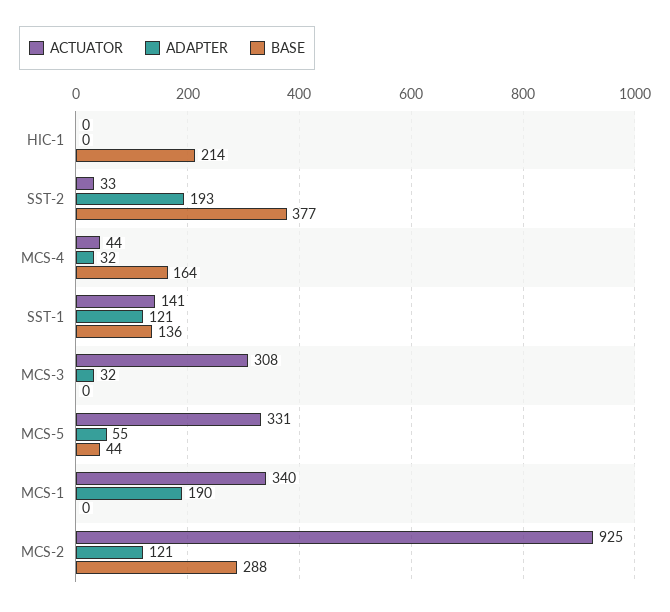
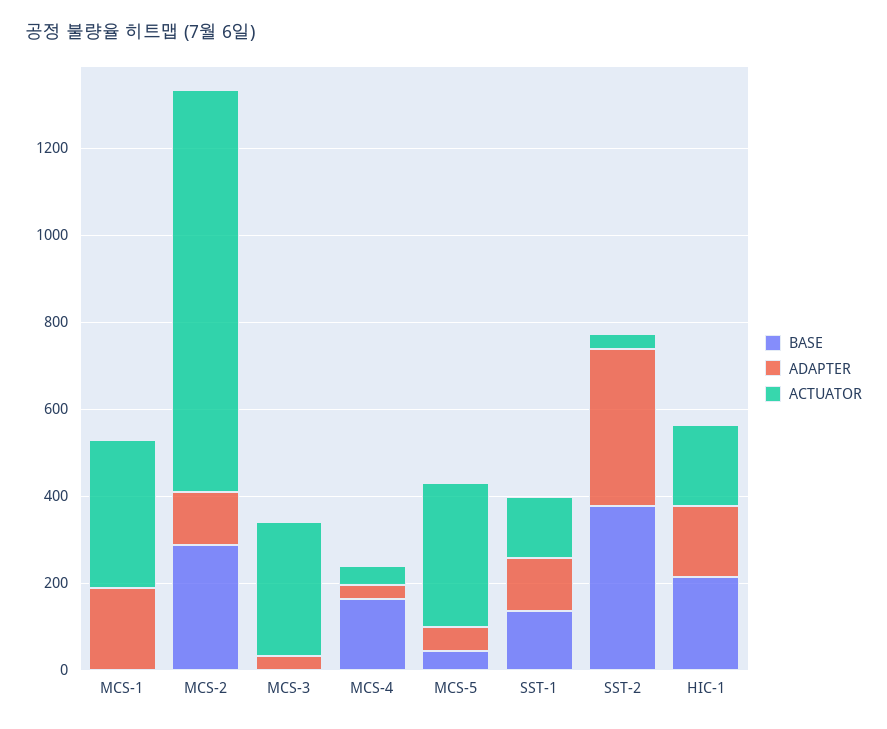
ACTUATOR, HIC-1: 0 -> 200
ADAPTER, HIC-1: 0 -> 150
ADAPTER, SST-2: 193 -> 350

